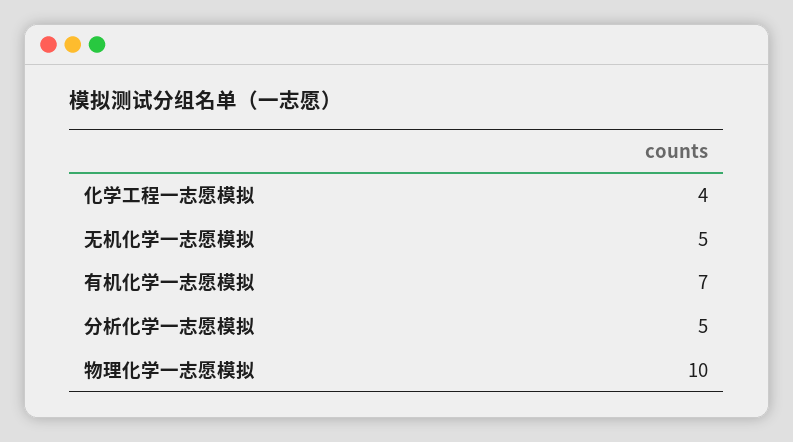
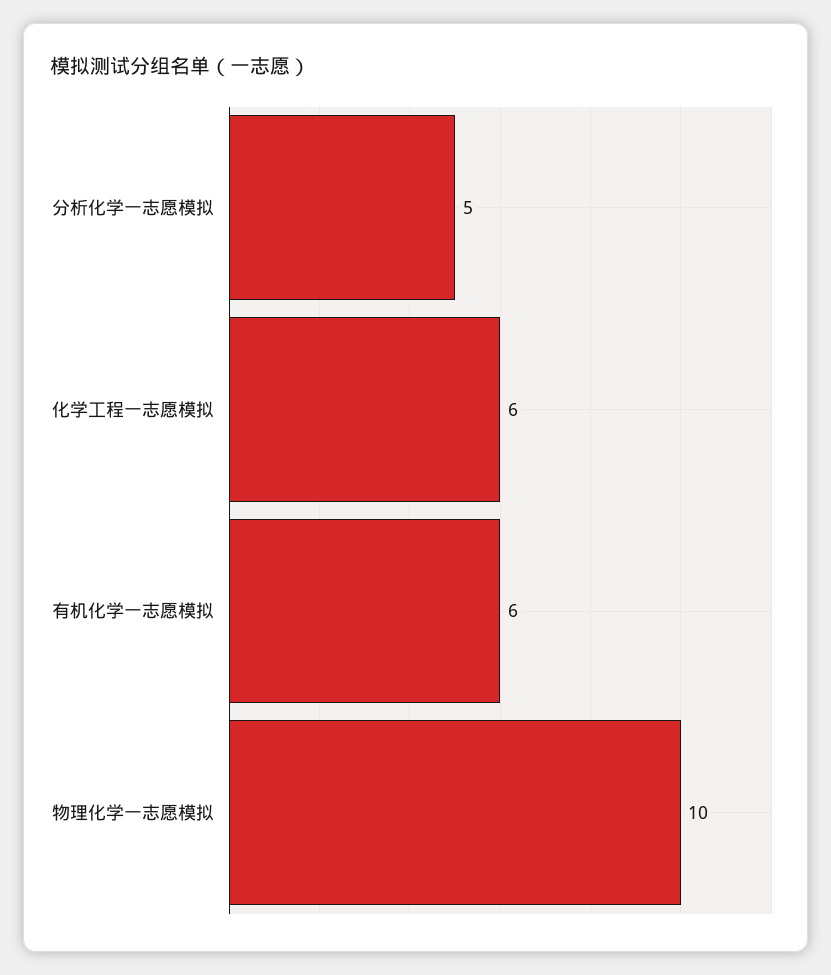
化学工程一志愿模拟: 4 -> 6
无机化学一志愿模拟: 5 -> none
有机化学一志愿模拟: 7 -> 6

